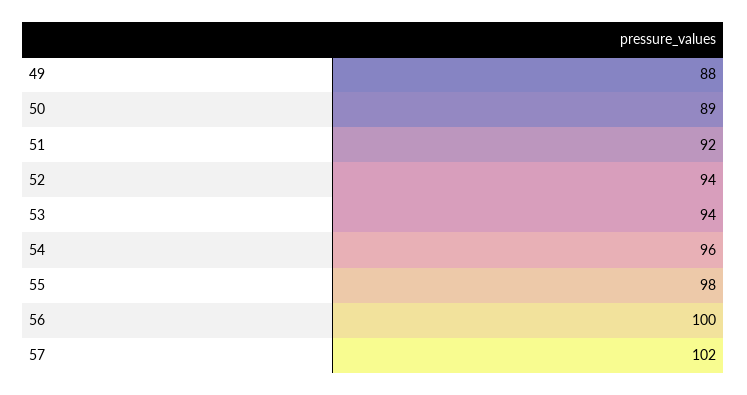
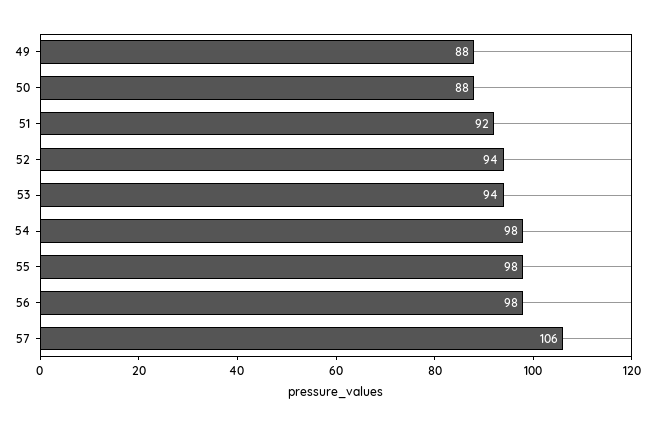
50: 89 -> 88
54: 96 -> 98
56: 100 -> 98
57: 102 -> 106

